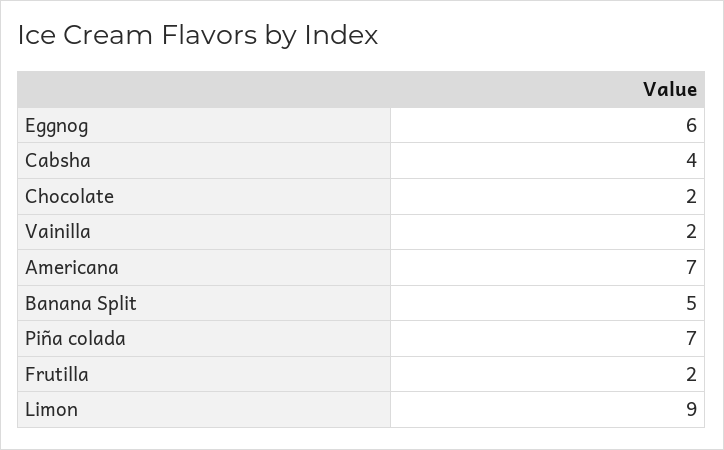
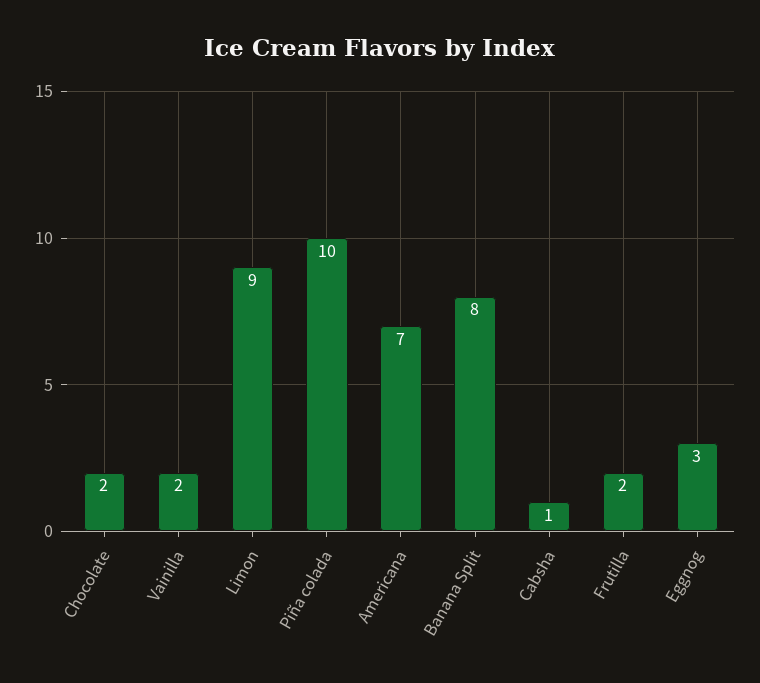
Eggnog: 6 -> 3
Cabsha: 4 -> 1
Banana Split: 5 -> 8
Piña colada: 7 -> 10

